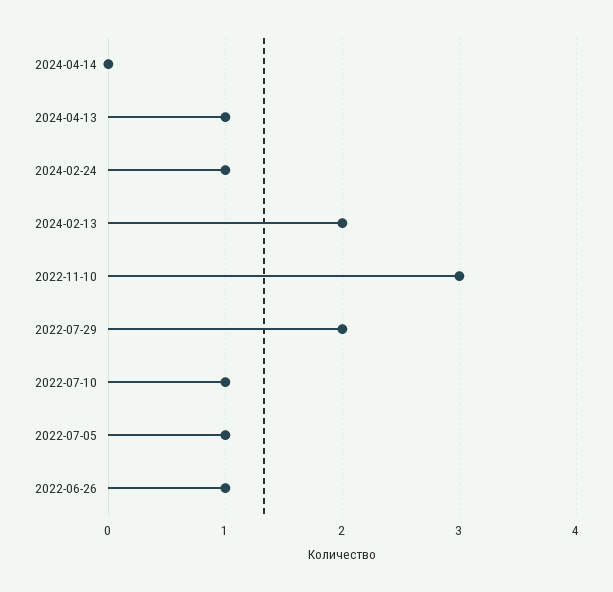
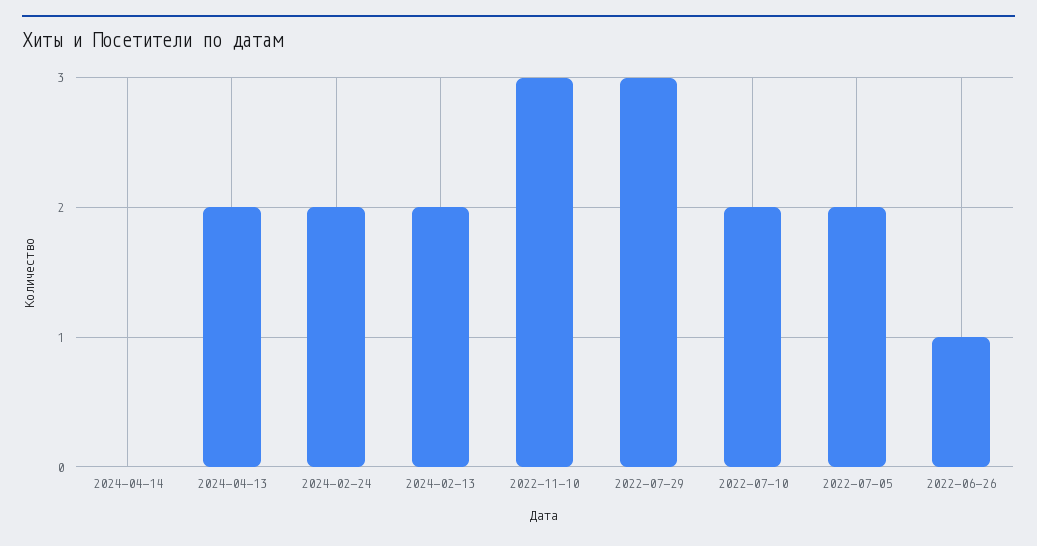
2024-04-13: 1 -> 2
2024-02-24: 1 -> 2
2022-07-29: 2 -> 3
2022-07-10: 1 -> 2
2022-07-05: 1 -> 2

